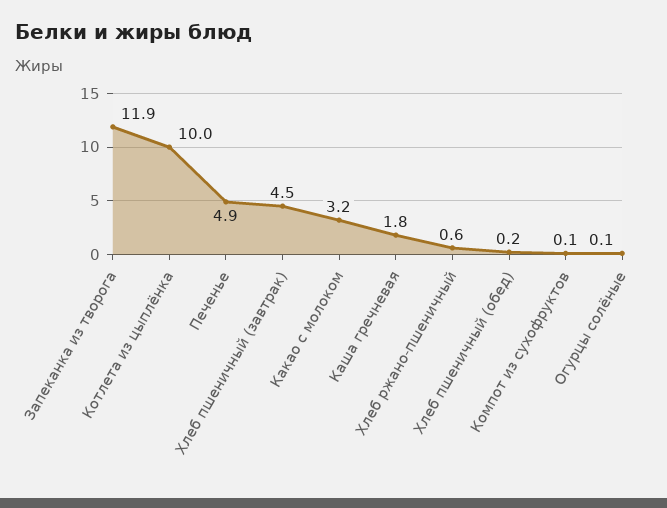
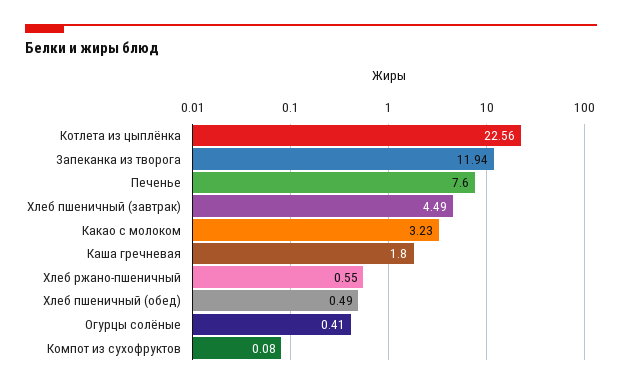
Котлета из цыплёнка: 10 -> 22.56
Печенье: 4.9 -> 7.6
Хлеб пшеничный (обед): 0.2 -> 0.49
Огурцы солёные: 0.1 -> 0.41

